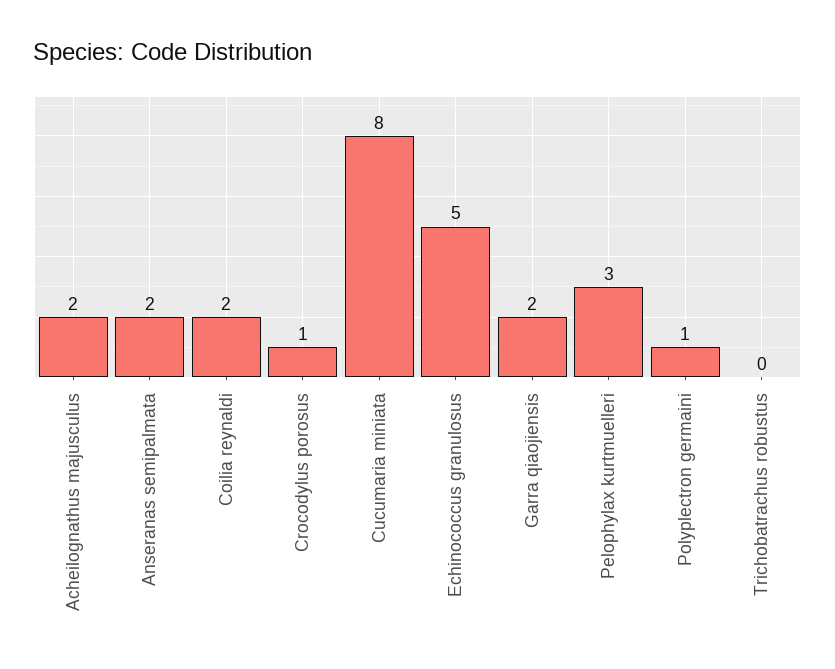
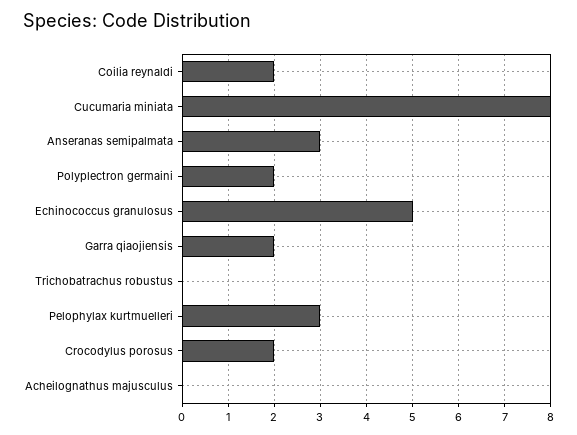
Acheilognathus majusculus: 2 -> 0
Anseranas semipalmata: 2 -> 3
Crocodylus porosus: 1 -> 2
Polyplectron germaini: 1 -> 2

